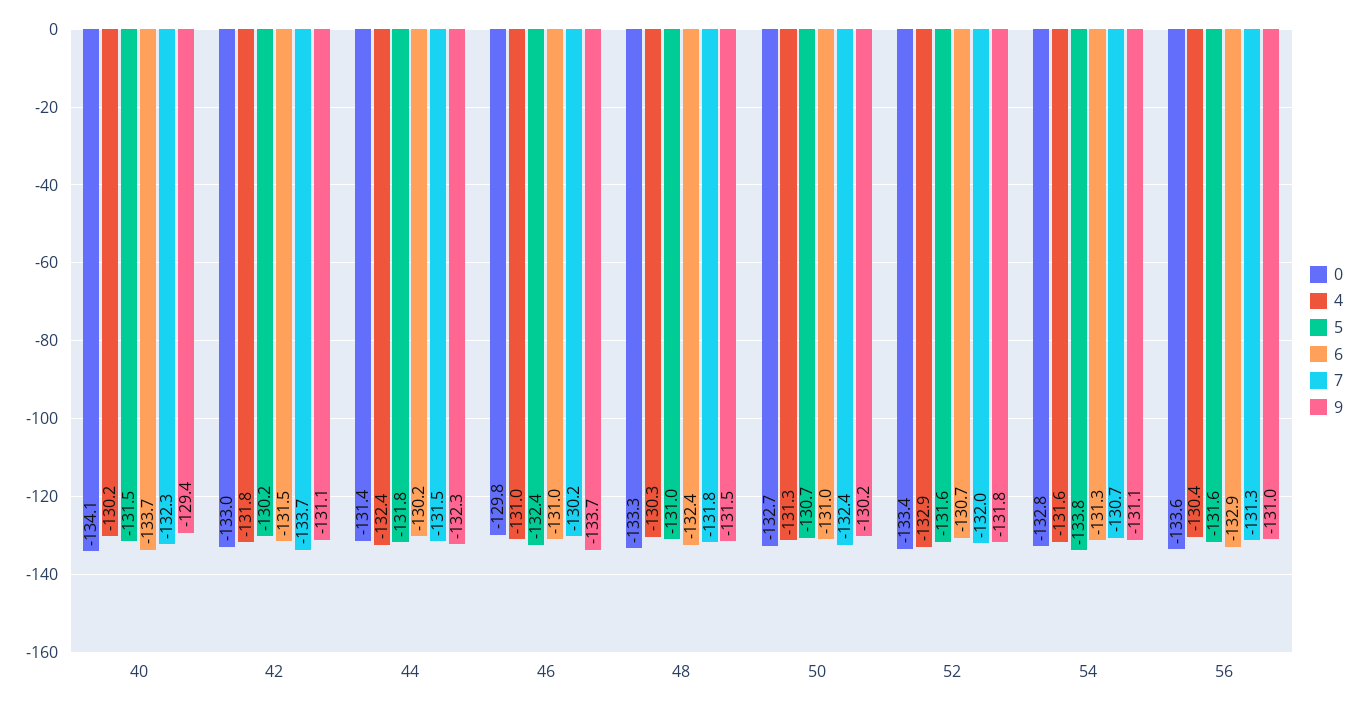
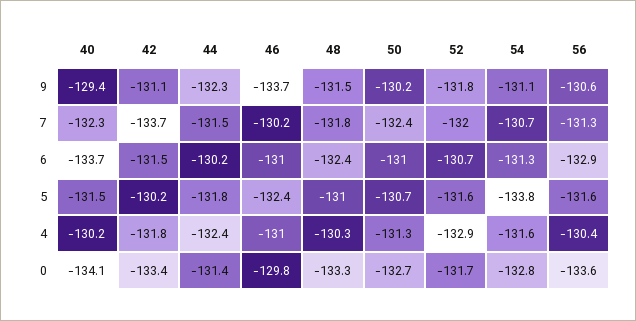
0, 42: -133 -> -133.4
0, 52: -133.4 -> -131.7
9, 56: -131 -> -130.6

